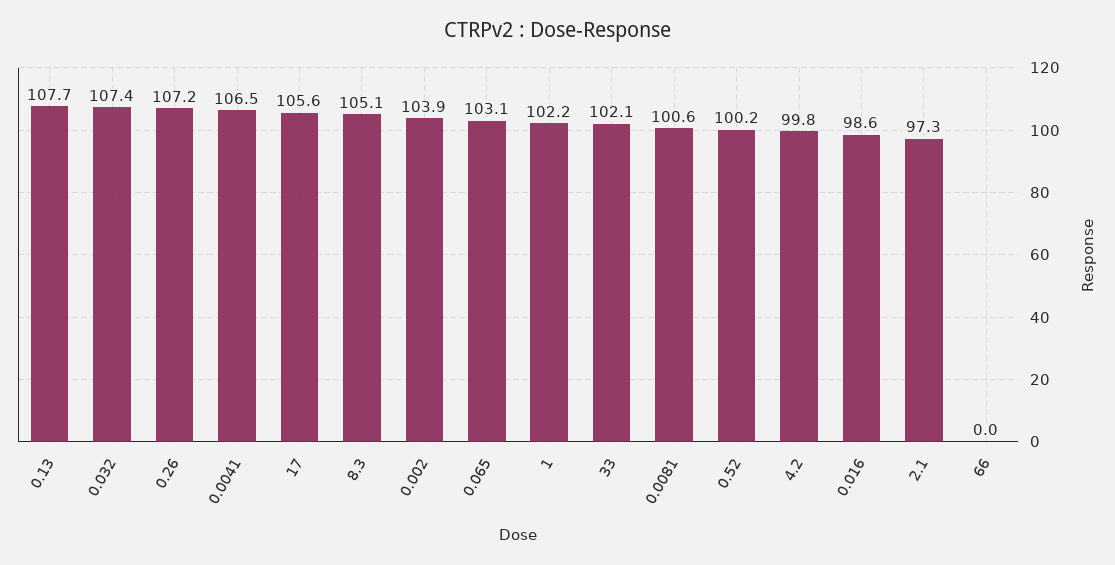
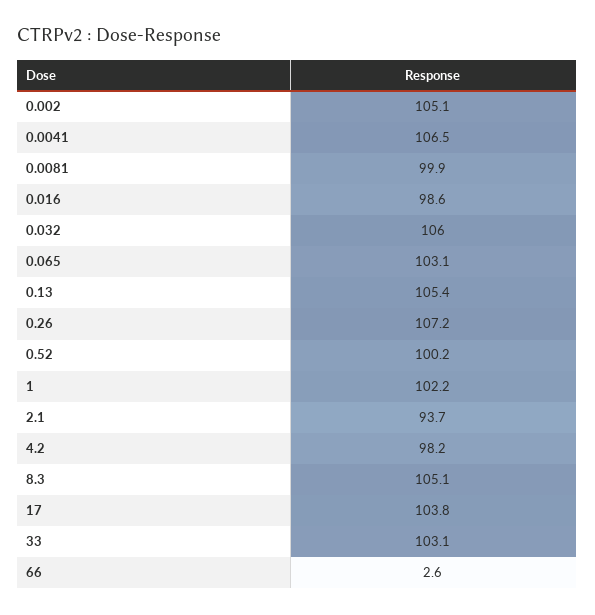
0.13: 107.7 -> 105.4
0.032: 107.4 -> 106
17: 105.6 -> 103.8
0.002: 103.9 -> 105.1
33: 102.1 -> 103.1
0.0081: 100.6 -> 99.9
4.2: 99.8 -> 98.2
2.1: 97.3 -> 93.7
66: 0 -> 2.6

